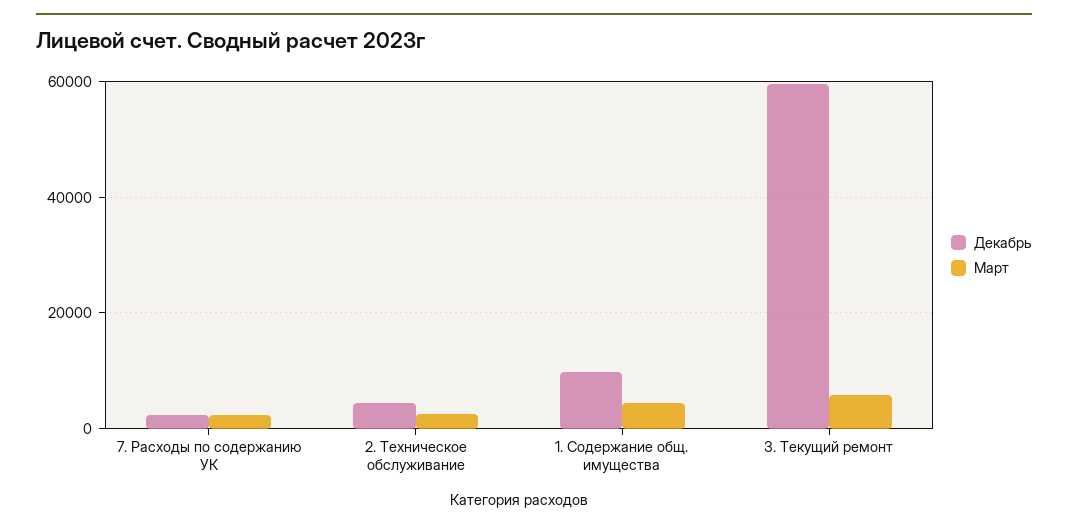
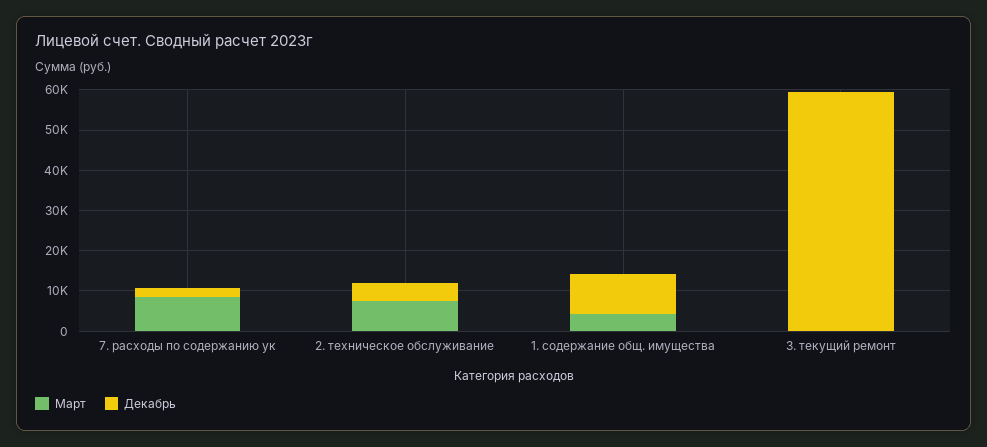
Март, 7. Расходы по содержанию УК: 2000 -> 8000
Март, 2. Техническое обслуживание: 2000 -> 8000
Март, 3. Текущий ремонт: 6000 -> 0

